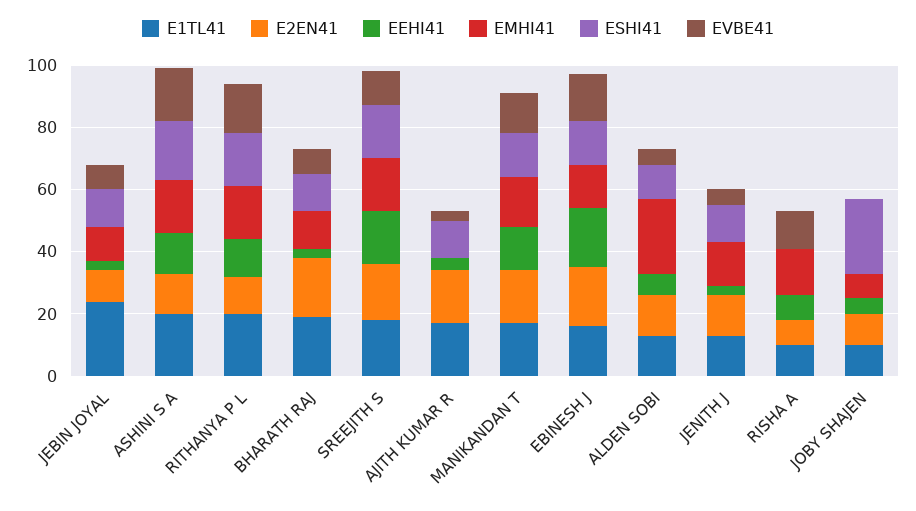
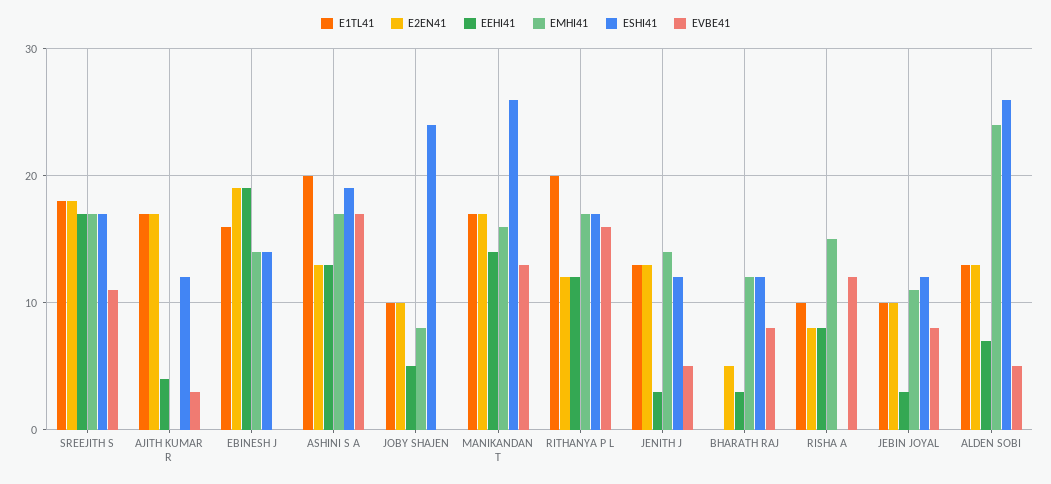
E1TL41, JEBIN JOYAL: 25 -> 10
E1TL41, BHARATH RAJ: 20 -> 0
E2EN41, BHARATH RAJ: 20 -> 5
ESHI41, MANIKANDAN T: 15 -> 26
EVBE41, EBINESH J: 15 -> 0
ESHI41, ALDEN SOBI: 10 -> 26

